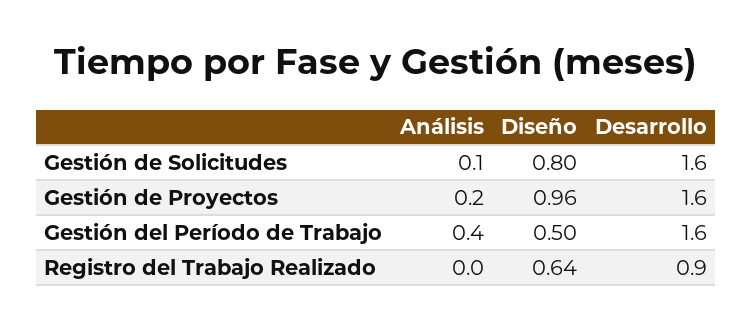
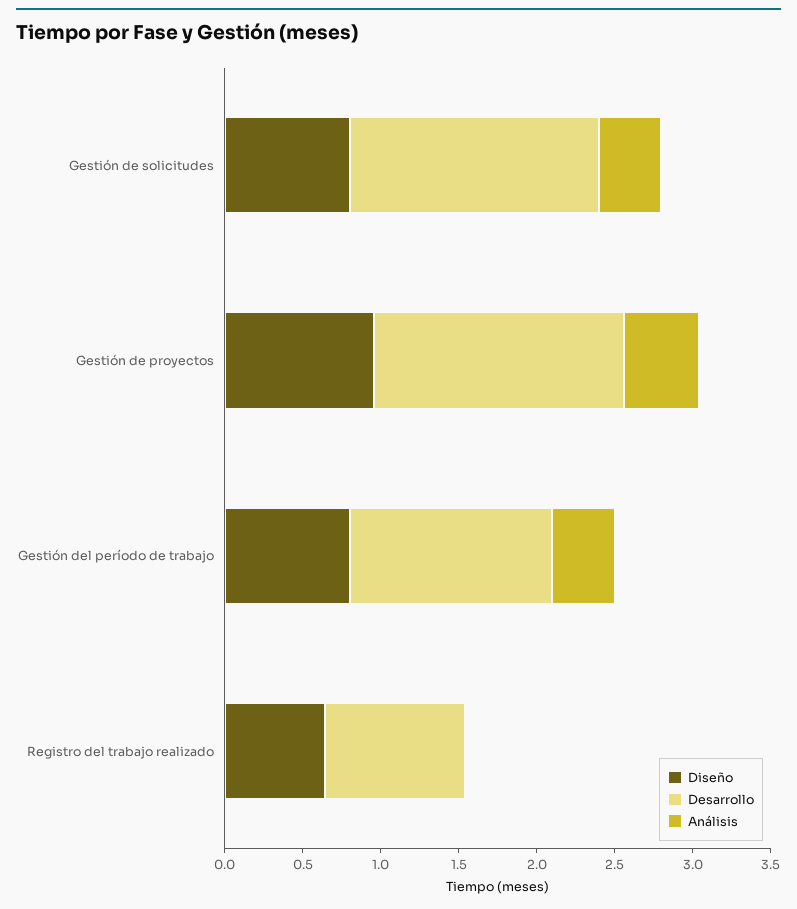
Análisis, Gestión de Solicitudes: 0.1 -> 0.4
Análisis, Gestión de Proyectos: 0.2 -> 0.5
Diseño, Gestión del Período de Trabajo: 0.5 -> 0.8
Desarrollo, Gestión del Período de Trabajo: 1.6 -> 1.3

